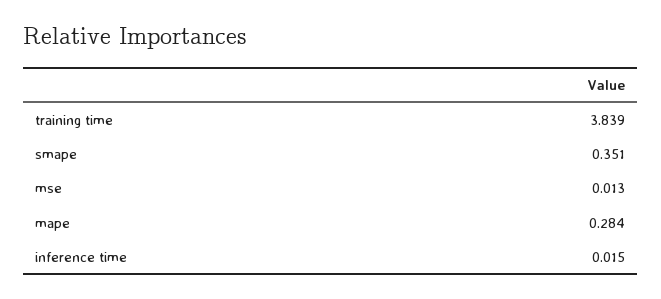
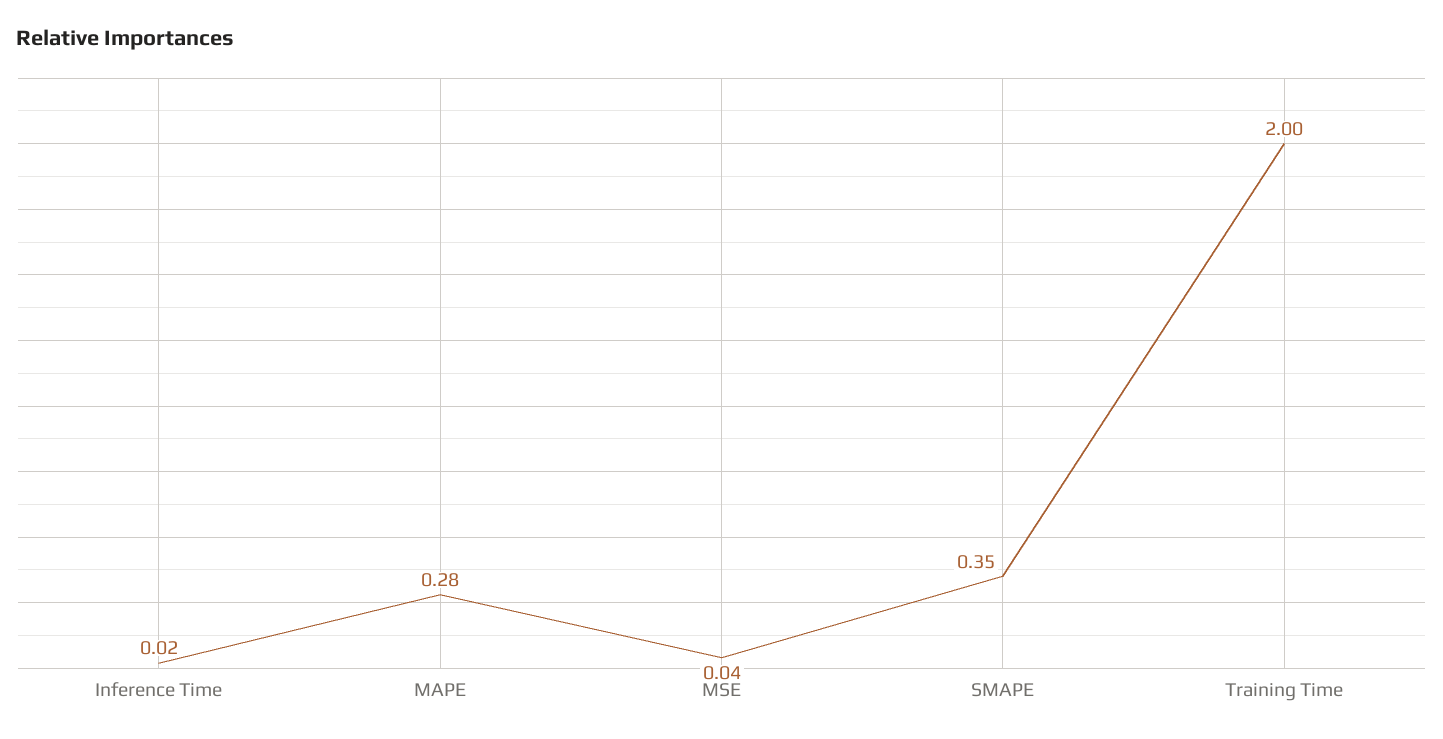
training time: 3.839 -> 2
mse: 0.013 -> 0.04

